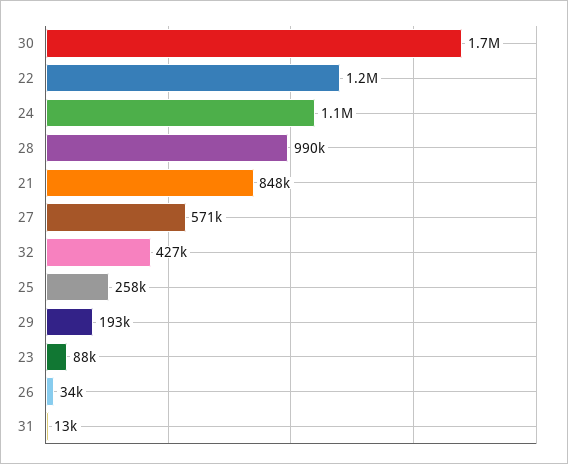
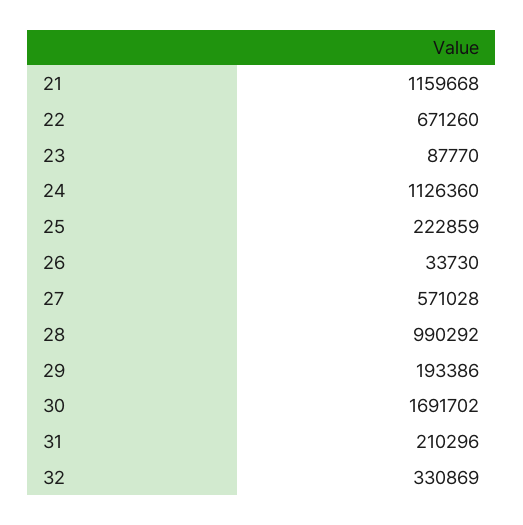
22: 1200000 -> 671260
21: 848000 -> 1159668
32: 427000 -> 330869
25: 258000 -> 222859
31: 13000 -> 210296

